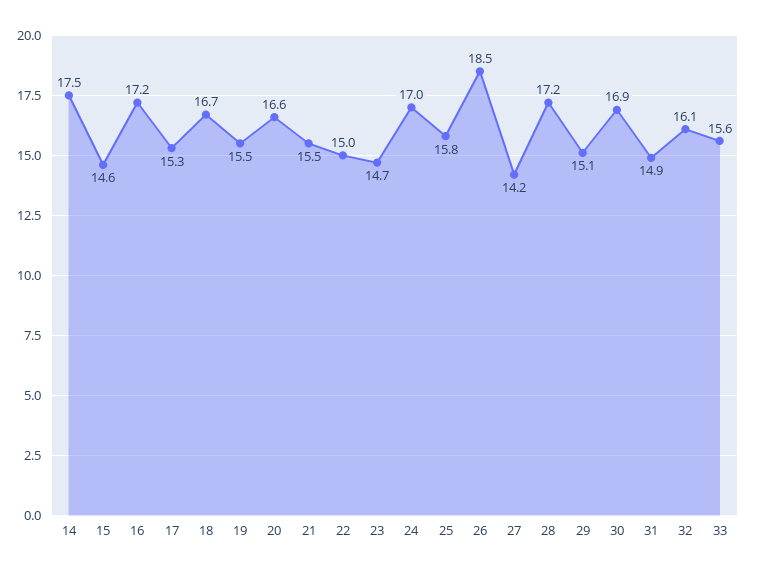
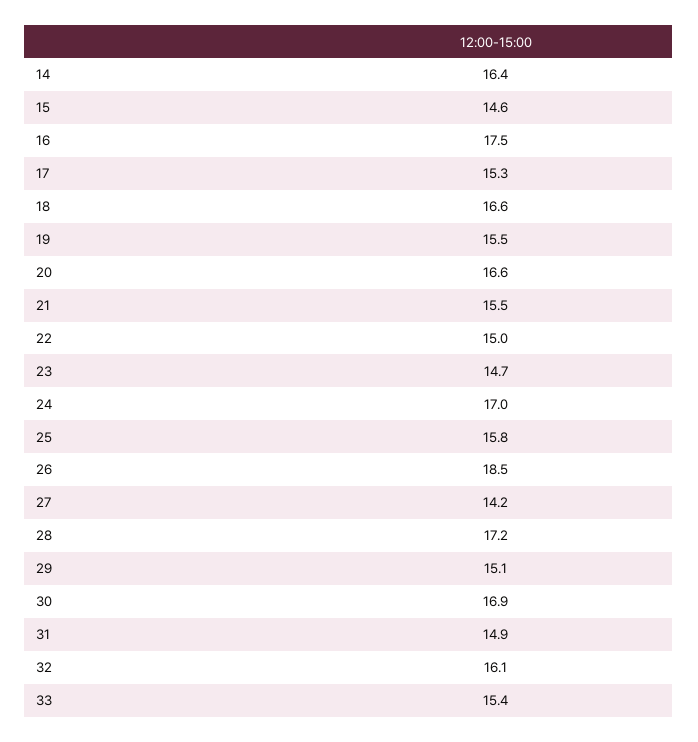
14: 17.5 -> 16.4
16: 17.2 -> 17.5
18: 16.7 -> 16.6
33: 15.6 -> 15.4

